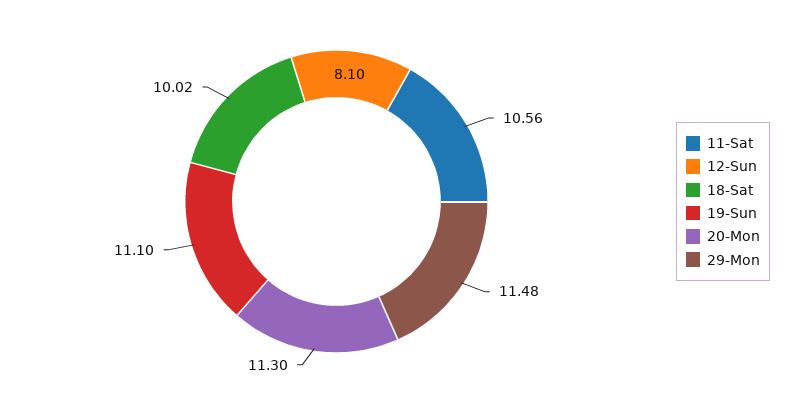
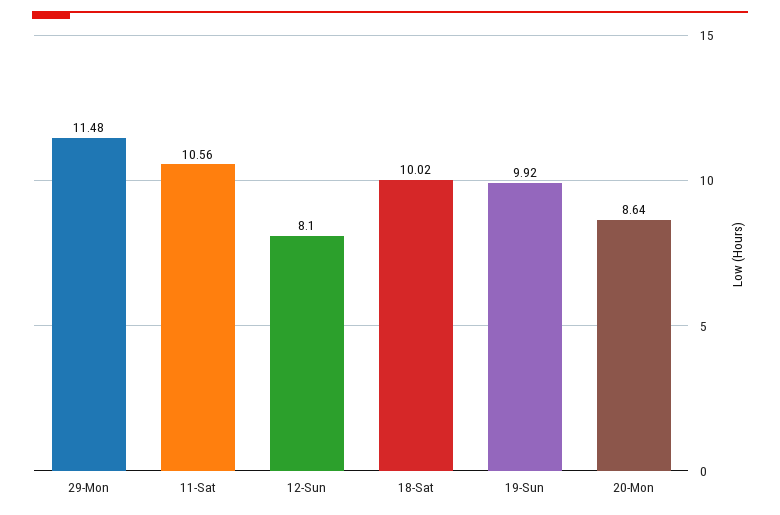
19-Sun: 11.1 -> 9.92
20-Mon: 11.3 -> 8.64

